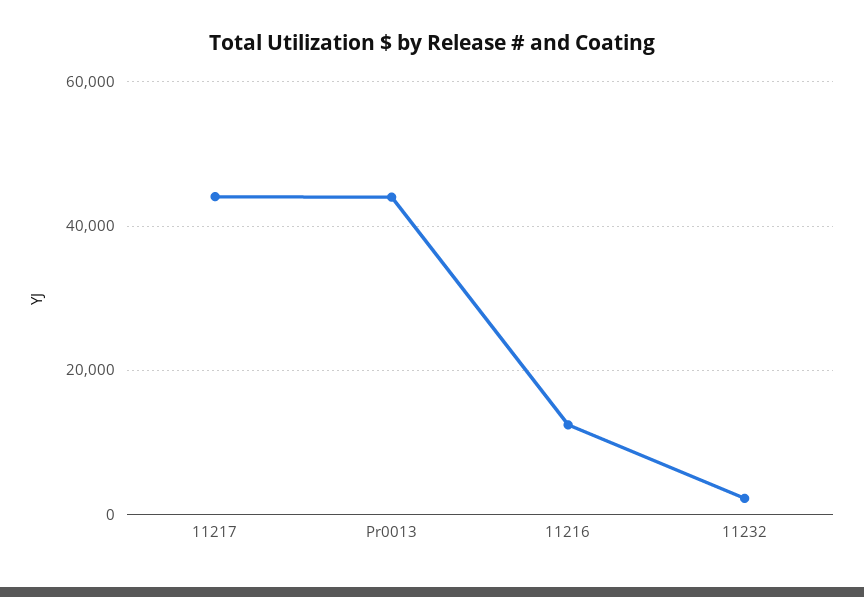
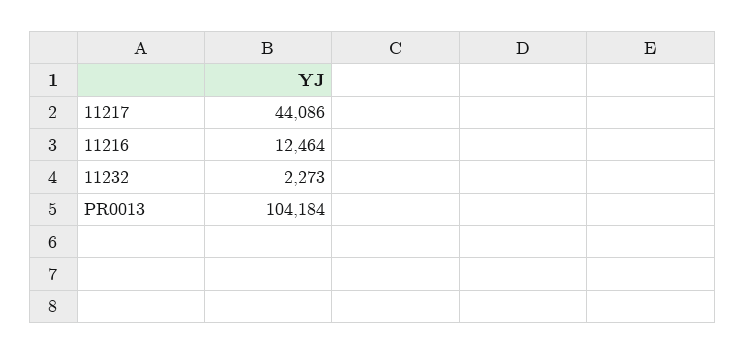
Pr0013: 44000 -> 104184

